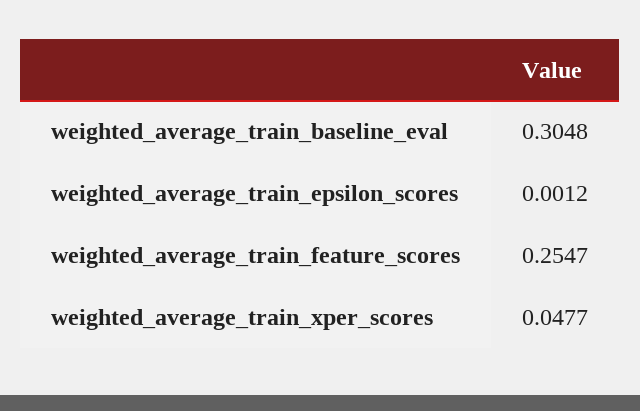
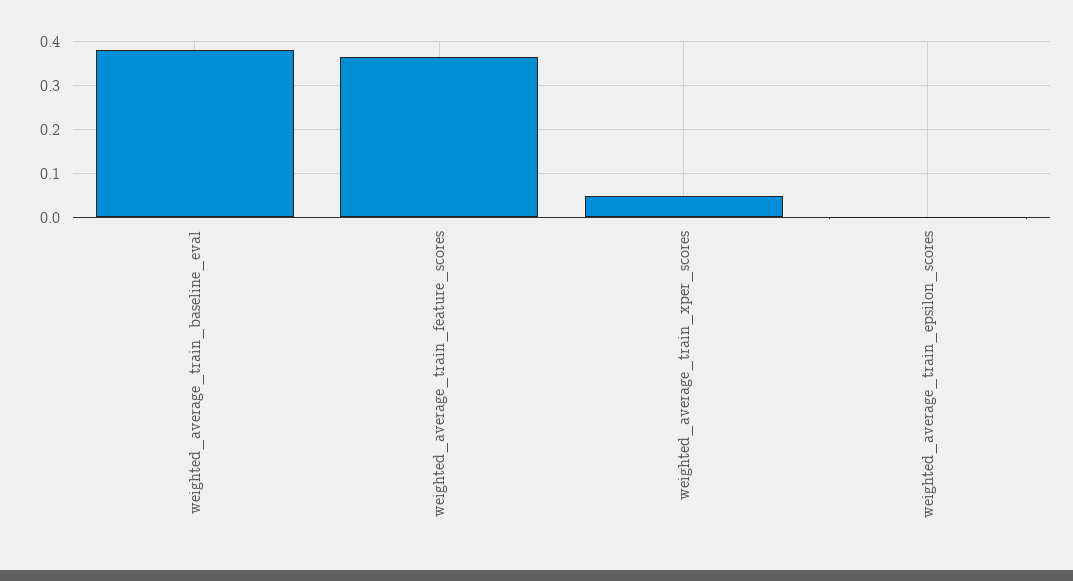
weighted_average_train_baseline_eval: 0.3048 -> 0.38
weighted_average_train_feature_scores: 0.2547 -> 0.36

